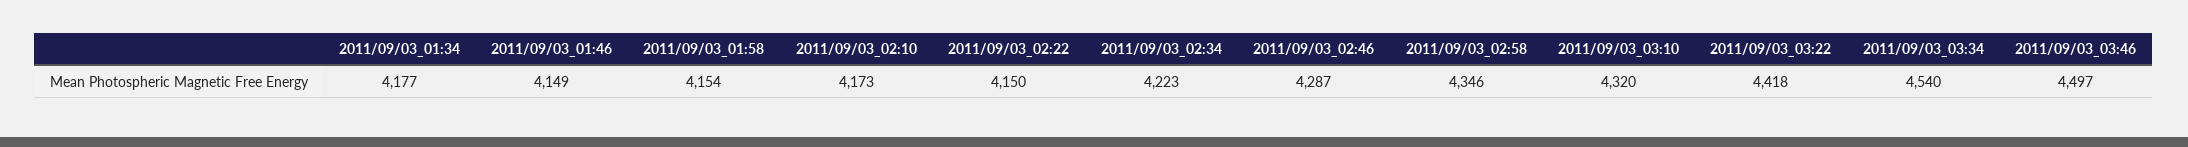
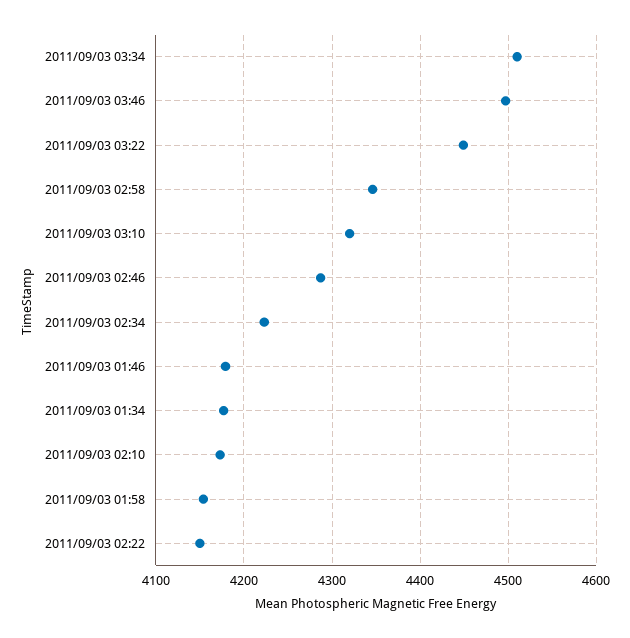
2011/09/03_01:46: 4149 -> 4180
2011/09/03_03:22: 4418 -> 4450
2011/09/03_03:34: 4540 -> 4510

